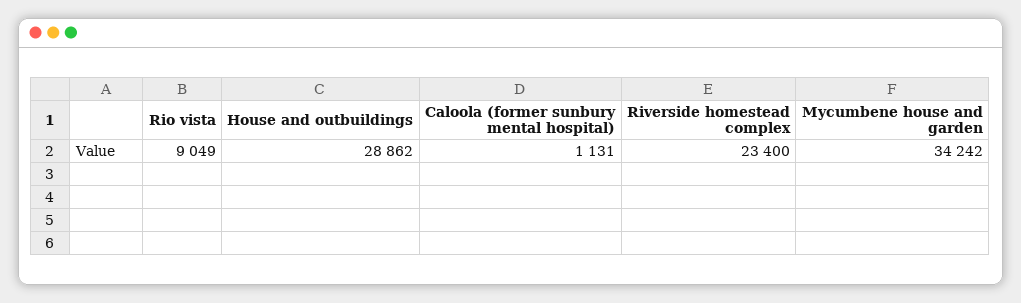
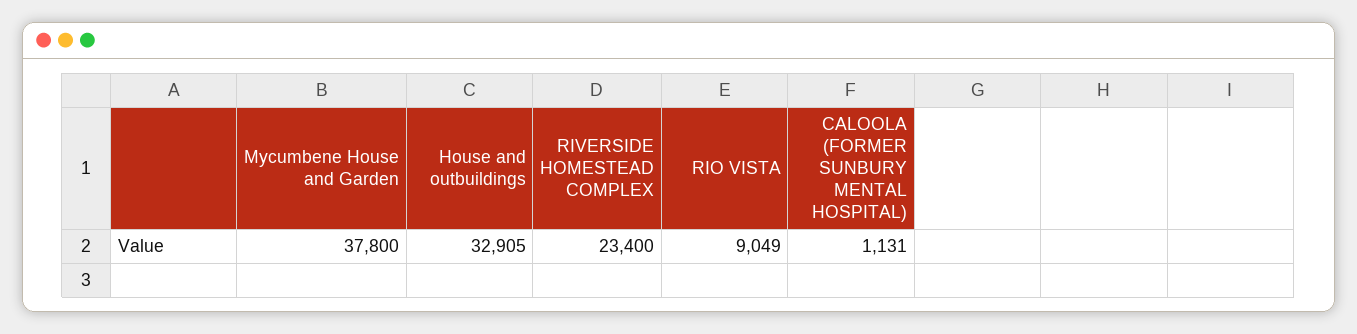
House and outbuildings: 28862 -> 32905
Mycumbene house and garden: 34242 -> 37800

